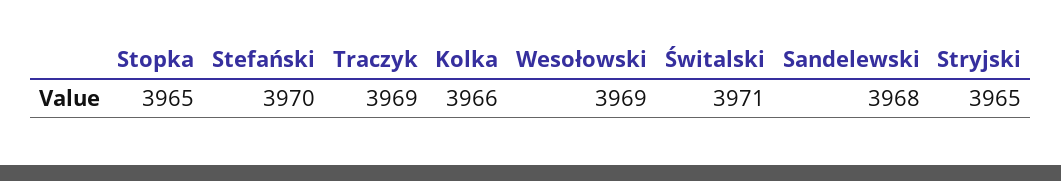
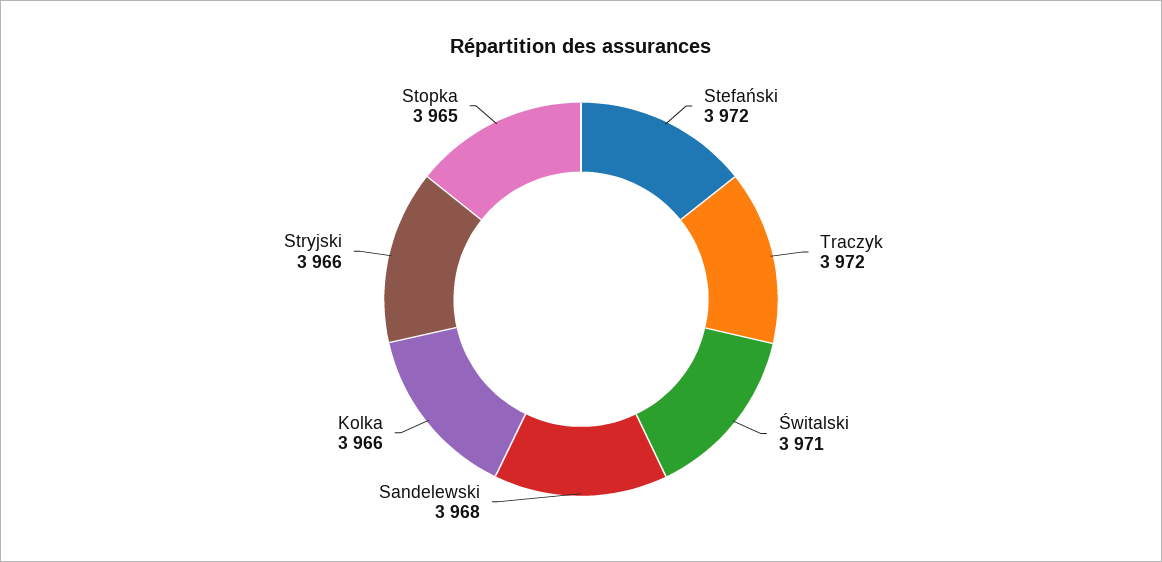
Stefański: 3970 -> 3972
Traczyk: 3969 -> 3972
Wesołowski: 3969 -> none
Stryjski: 3965 -> 3966

